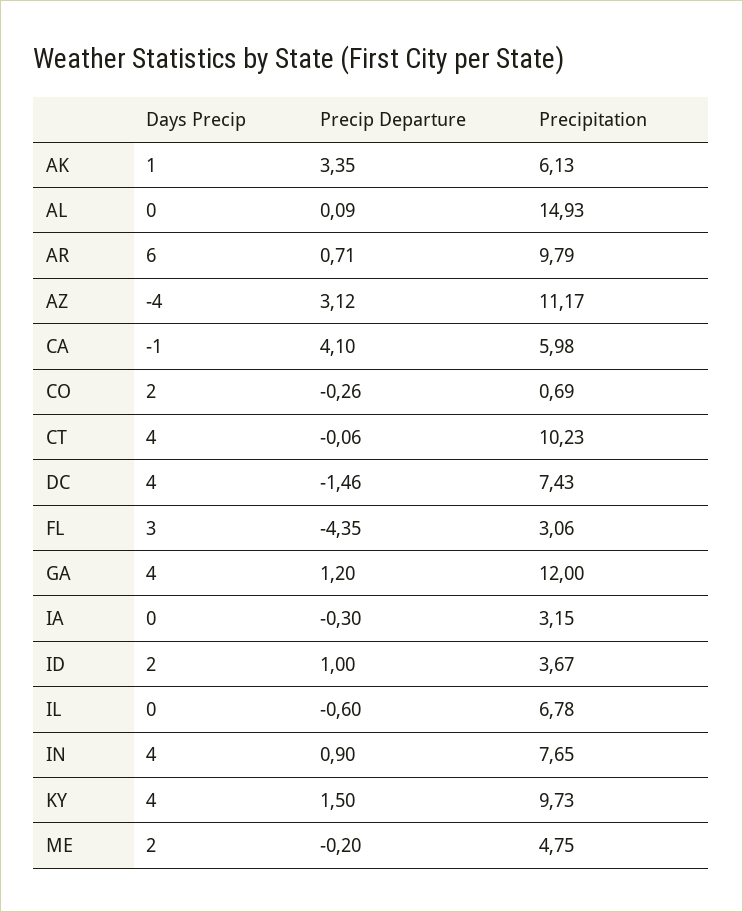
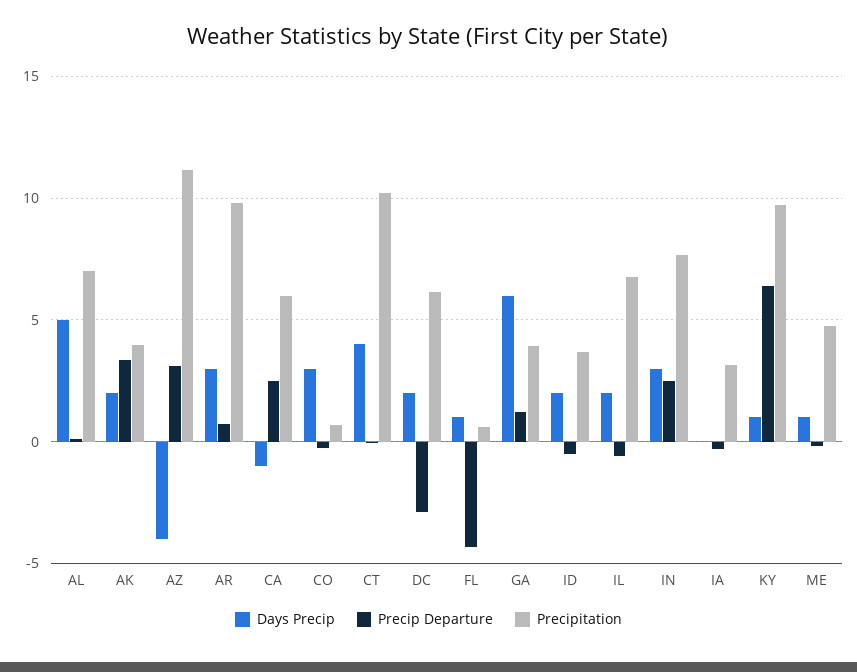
Days Precip, AK: 1 -> 2
Precipitation, AK: 6.13 -> 4
Days Precip, AL: 0 -> 5
Precipitation, AL: 14.93 -> 7
Days Precip, AR: 6 -> 3
Precip Departure, CA: 4.1 -> 2.5
Days Precip, CO: 2 -> 3
Days Precip, DC: 4 -> 2
Precip Departure, DC: -1.46 -> -3
Precipitation, DC: 7.43 -> 6
Days Precip, FL: 3 -> 1
Precipitation, FL: 3.06 -> 0.5
Days Precip, GA: 4 -> 6
Precipitation, GA: 12 -> 4
Precip Departure, ID: 1 -> -0.5
Days Precip, IL: 0 -> 2
Days Precip, IN: 4 -> 3
Precip Departure, IN: 0.9 -> 2.5
Days Precip, KY: 4 -> 1
Precip Departure, KY: 1.5 -> 6.5
Days Precip, ME: 2 -> 1

